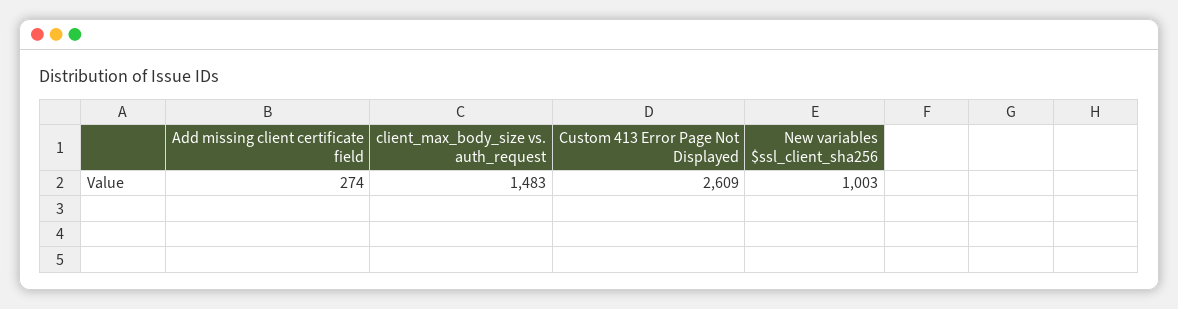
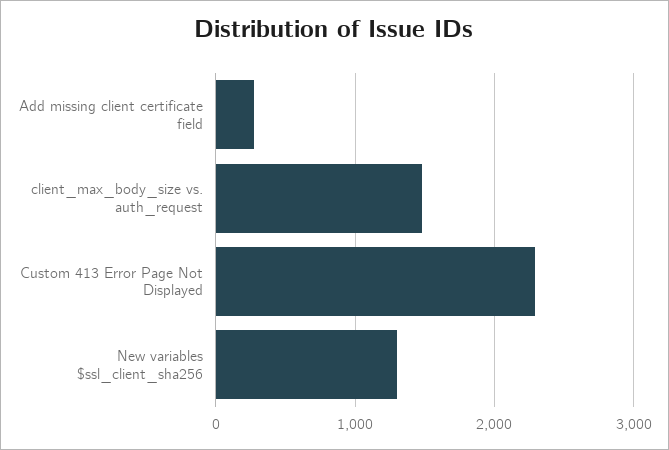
Custom 413 Error Page Not Displayed: 2609 -> 2300
New variables $ssl_client_sha256: 1003 -> 1300

